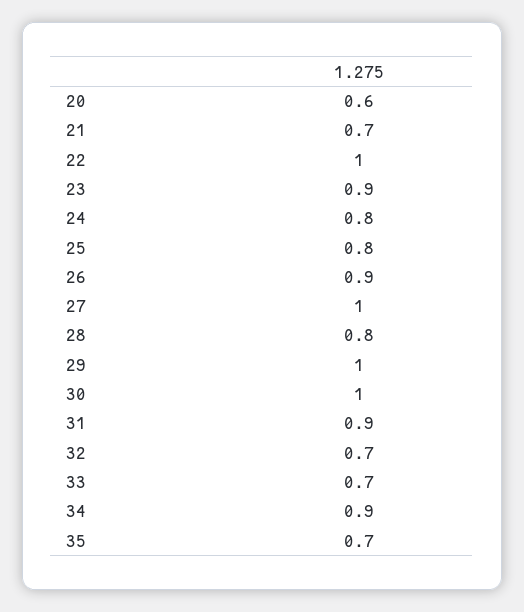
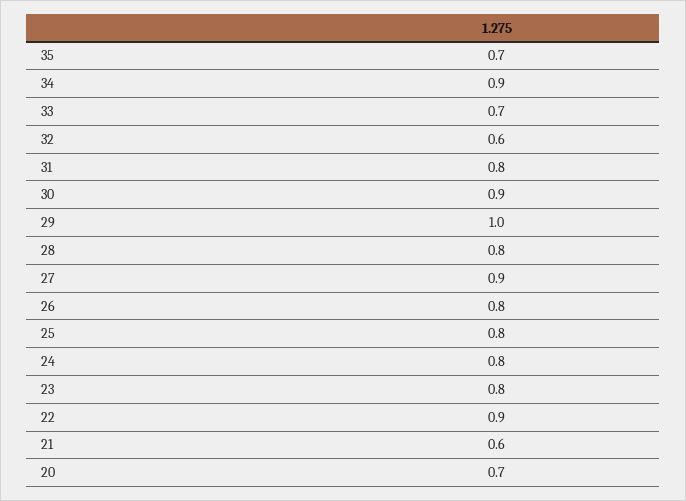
20: 0.6 -> 0.7
21: 0.7 -> 0.6
22: 1 -> 0.9
23: 0.9 -> 0.8
26: 0.9 -> 0.8
27: 1 -> 0.9
30: 1 -> 0.9
31: 0.9 -> 0.8
32: 0.7 -> 0.6

